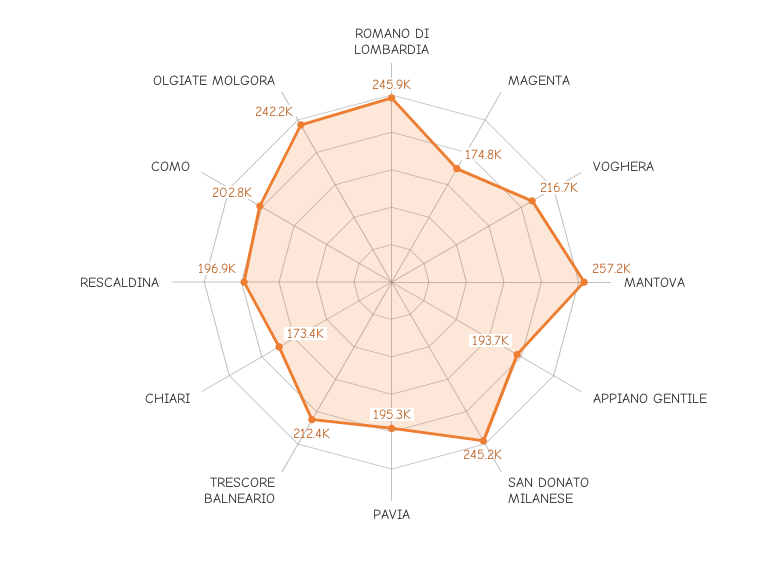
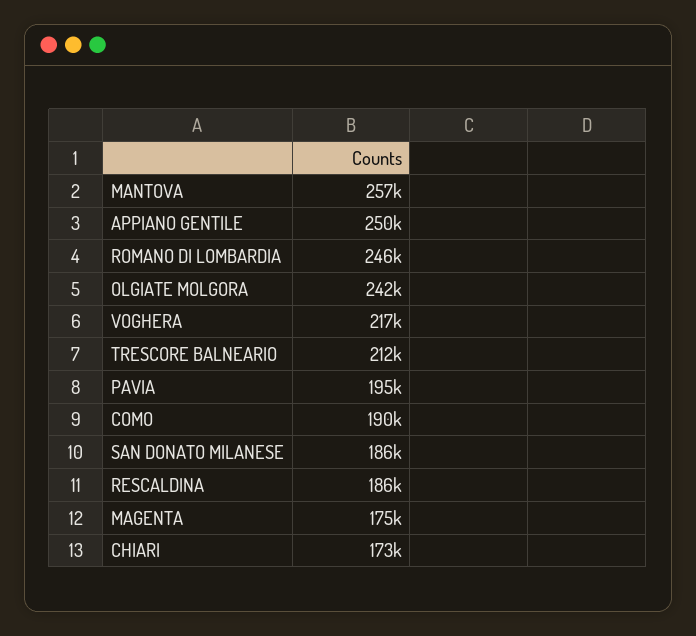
APPIANO GENTILE: 193700 -> 250000
SAN DONATO MILANESE: 245200 -> 186000
RESCALDINA: 196900 -> 186000
COMO: 202800 -> 190000

